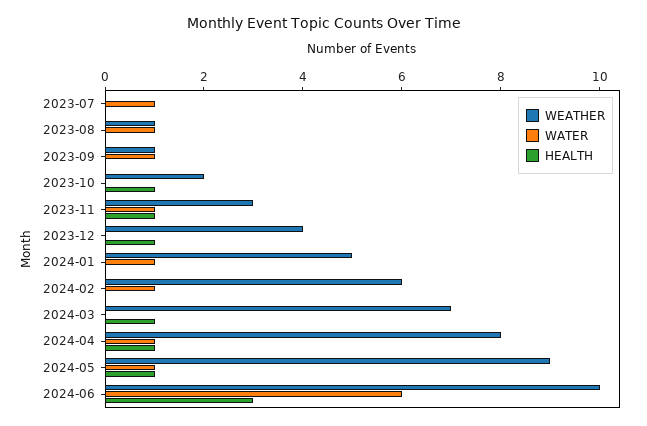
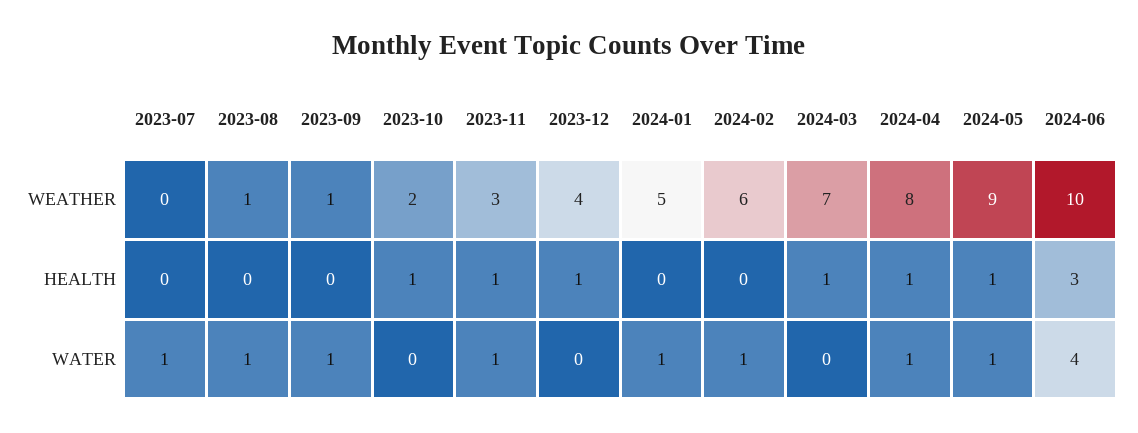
WATER, 2024-06: 6 -> 4

